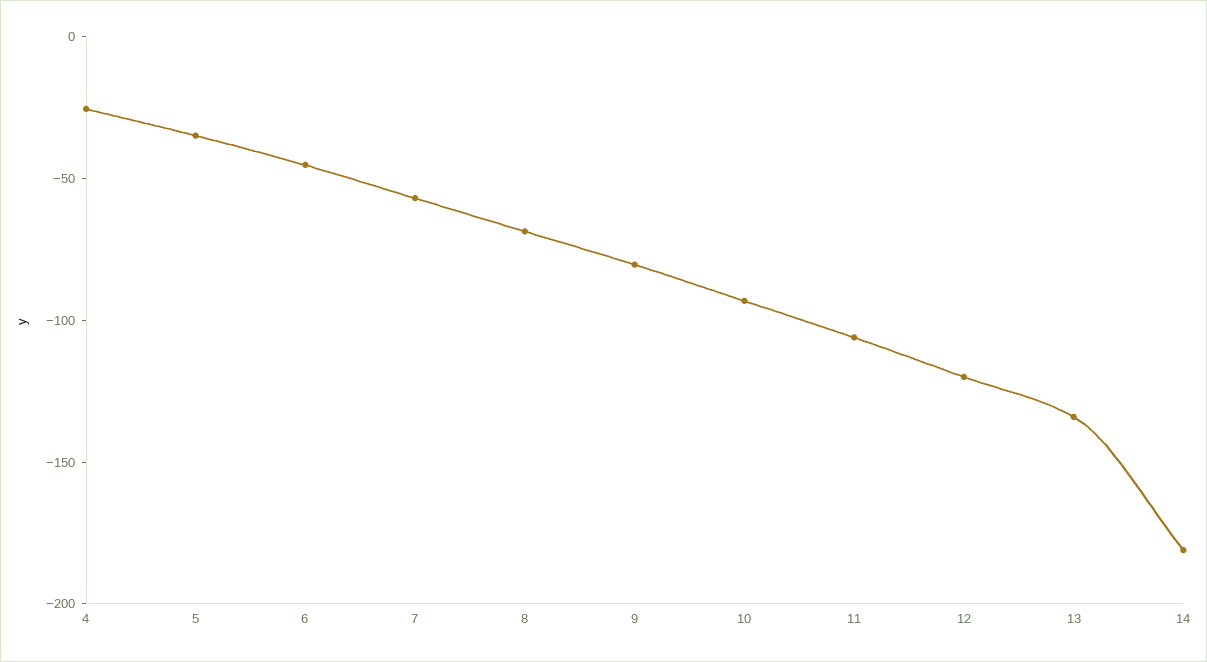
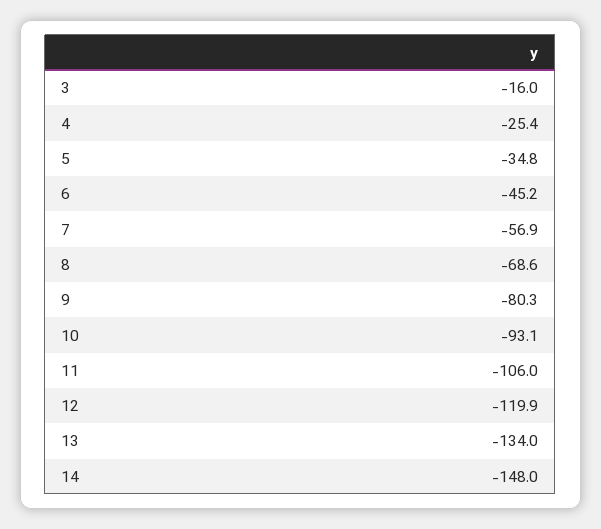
14: -180 -> -148
3: none -> -16

